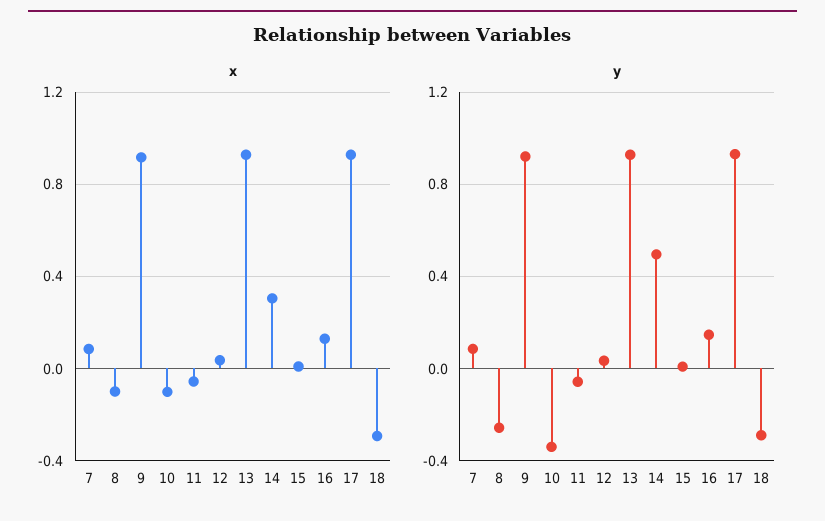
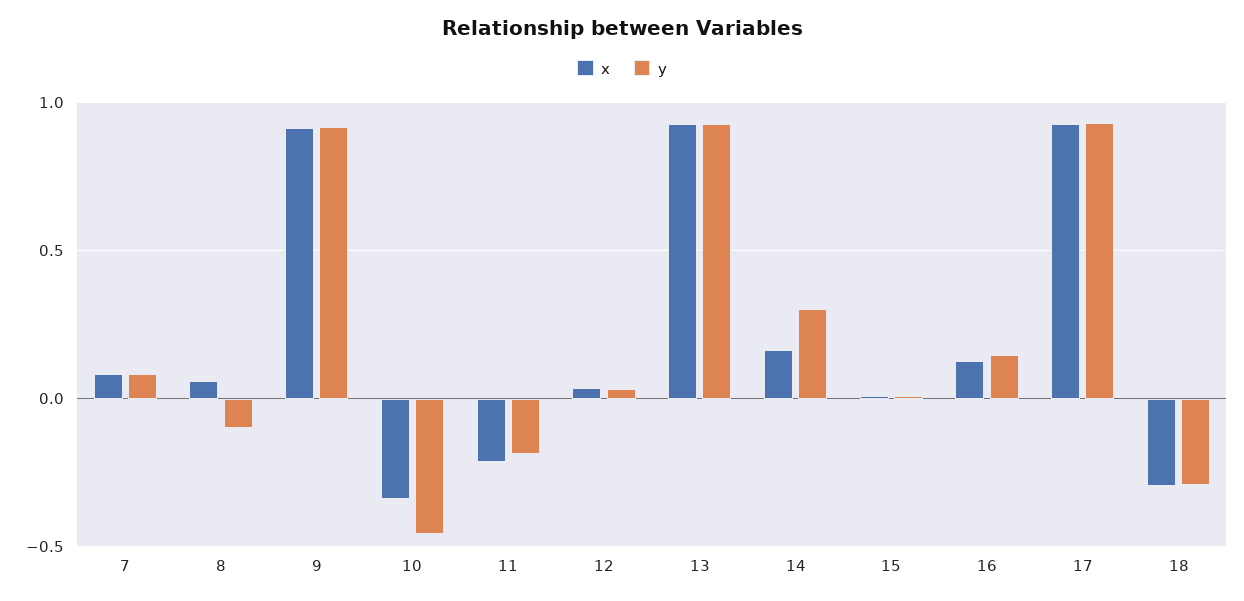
x, 8: -0.1 -> 0.05
x, 10: -0.1 -> -0.35
x, 11: -0.05 -> -0.2
x, 14: 0.3 -> 0.15
y, 8: -0.25 -> -0.1
y, 10: -0.35 -> -0.45
y, 11: -0.05 -> -0.2
y, 14: 0.5 -> 0.3

